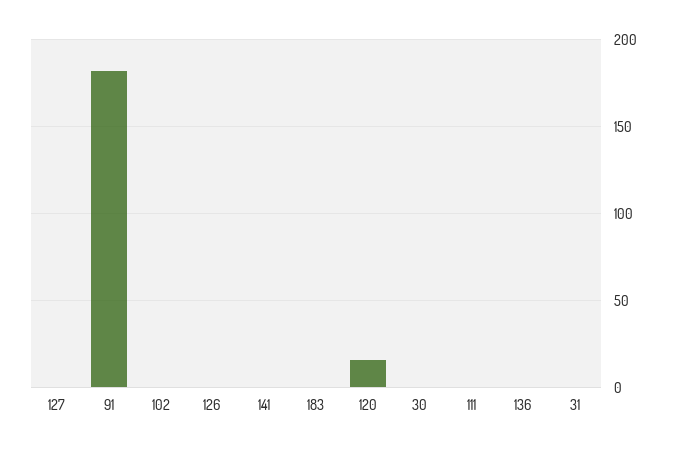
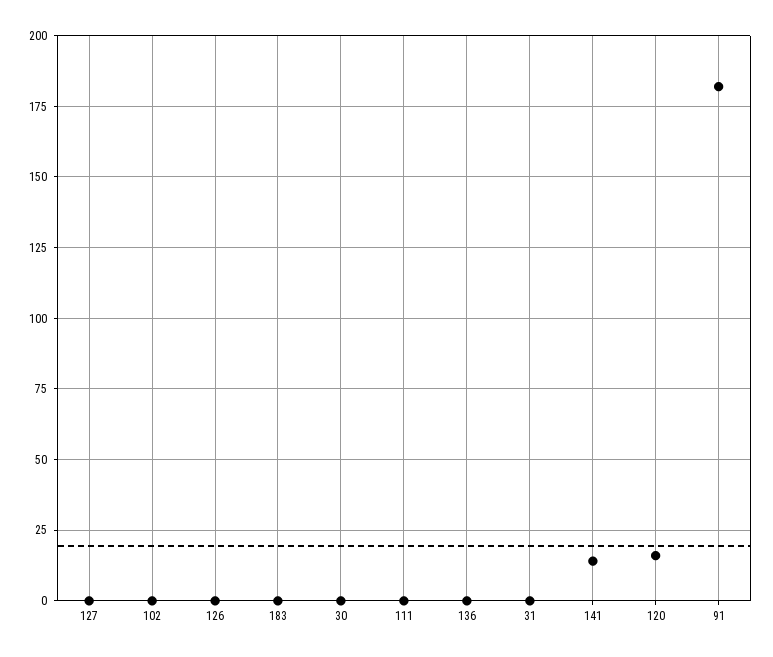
141: 0 -> 15

